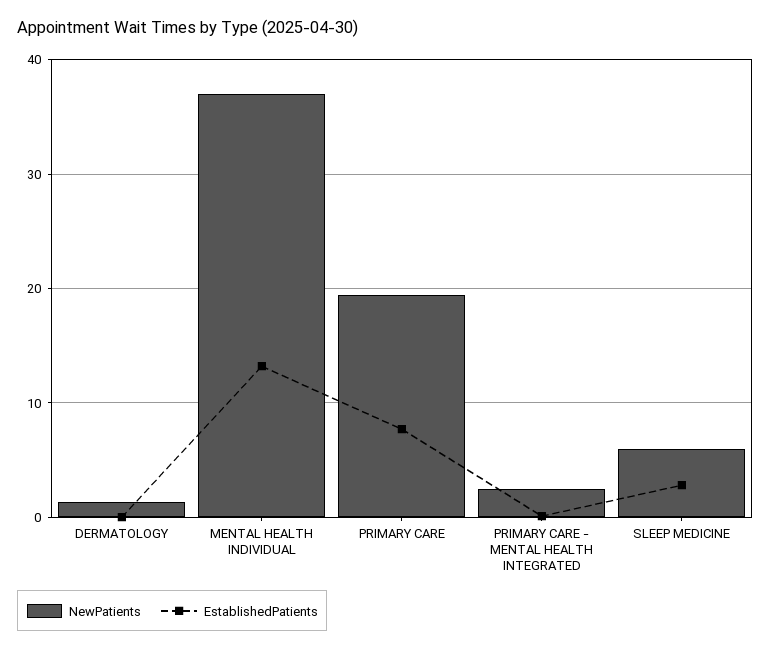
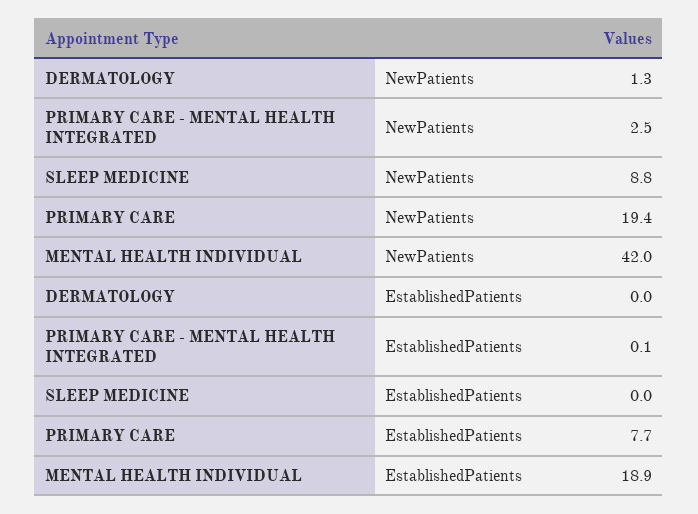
NewPatients, MENTAL HEALTH INDIVIDUAL: 37 -> 42
EstablishedPatients, MENTAL HEALTH INDIVIDUAL: 13 -> 18.9
NewPatients, SLEEP MEDICINE: 6 -> 8.8
EstablishedPatients, SLEEP MEDICINE: 3 -> 0

